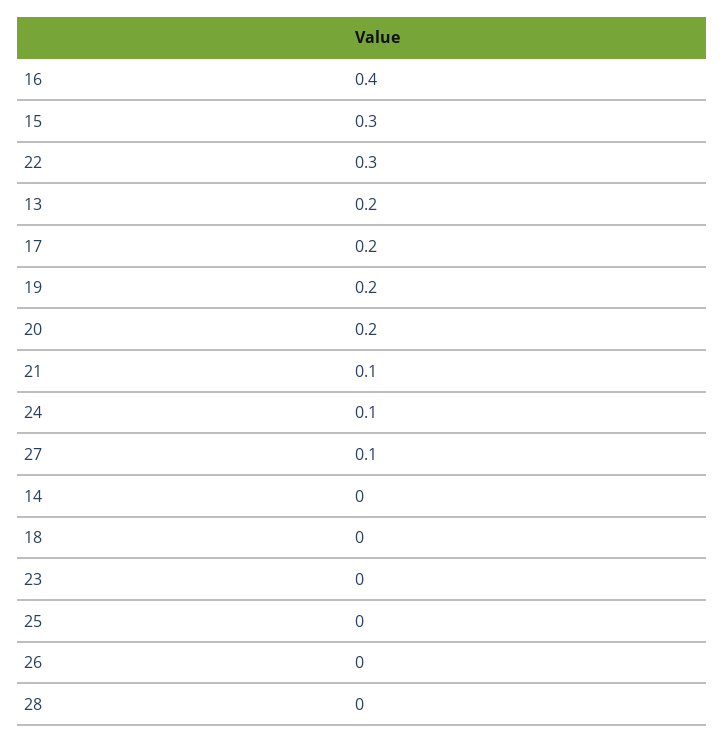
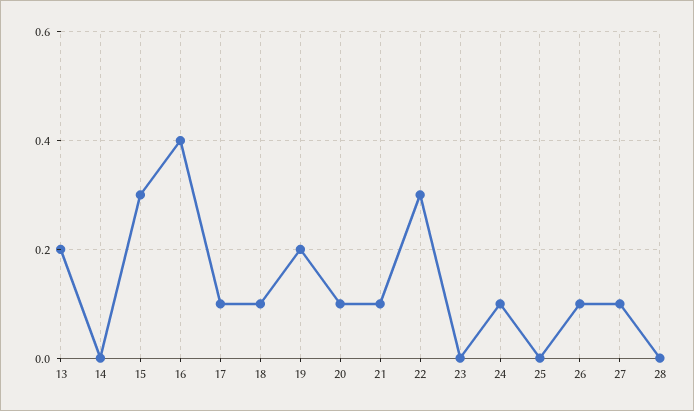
17: 0.2 -> 0.1
20: 0.2 -> 0.1
18: 0 -> 0.1
26: 0 -> 0.1

